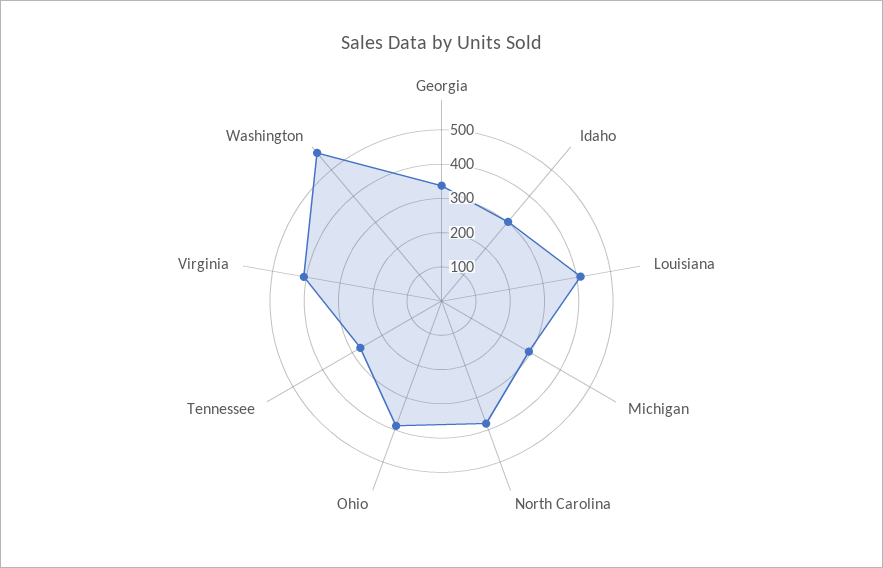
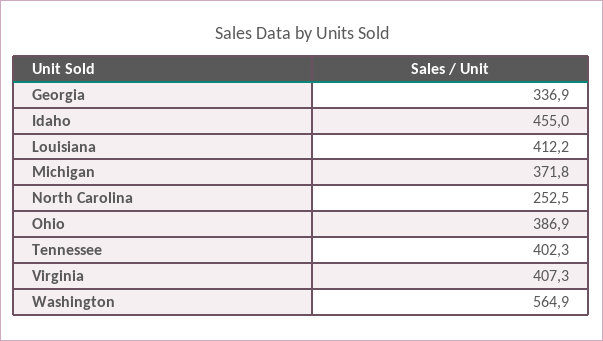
Idaho: 300 -> 455
Michigan: 300 -> 371.8
North Carolina: 375 -> 252.5
Tennessee: 275 -> 402.3

